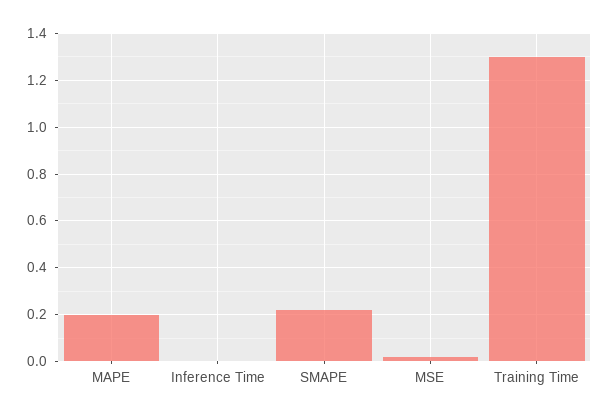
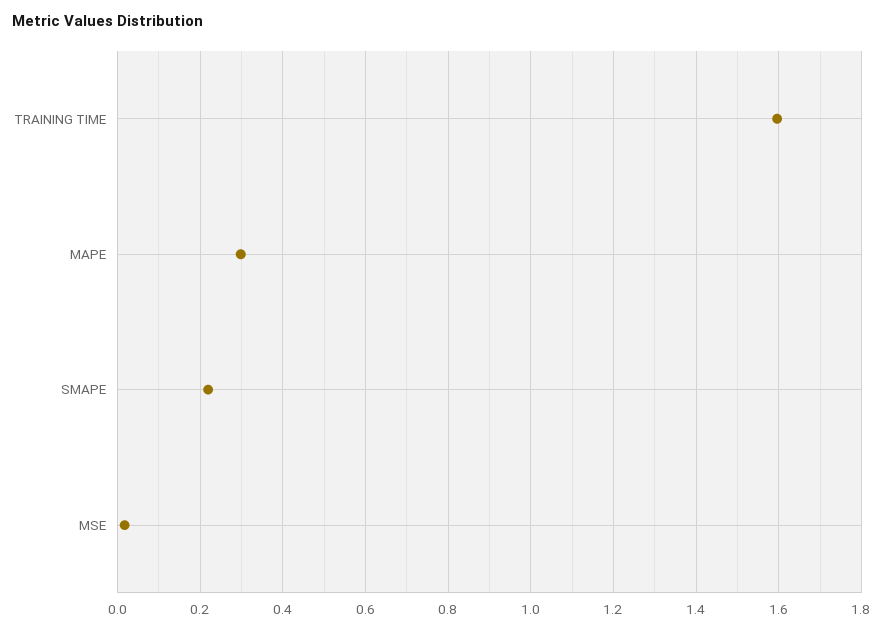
MAPE: 0.2 -> 0.3
Inference Time: 0 -> none
Training Time: 1.3 -> 1.6

